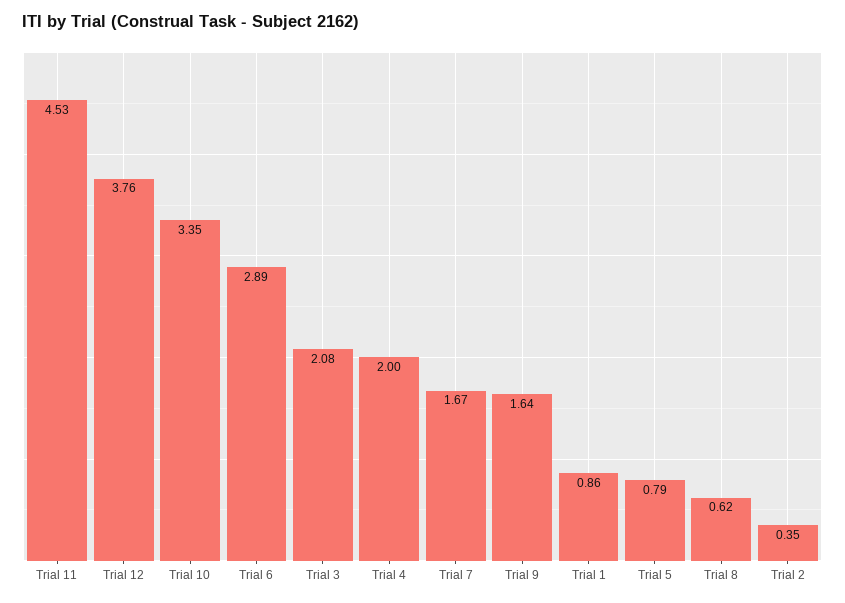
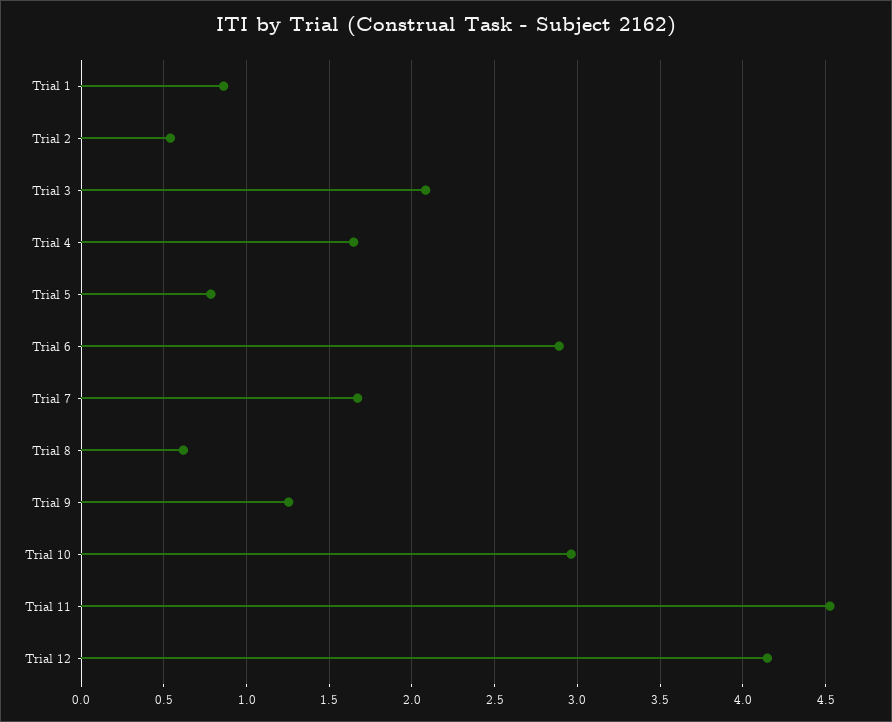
Trial 12: 3.76 -> 4.15
Trial 10: 3.35 -> 2.95
Trial 4: 2 -> 1.65
Trial 9: 1.64 -> 1.25
Trial 2: 0.35 -> 0.55

